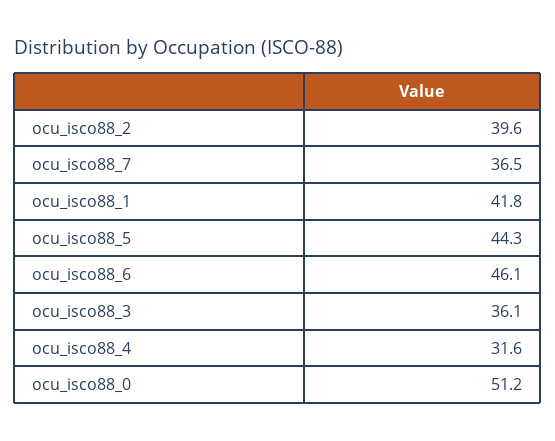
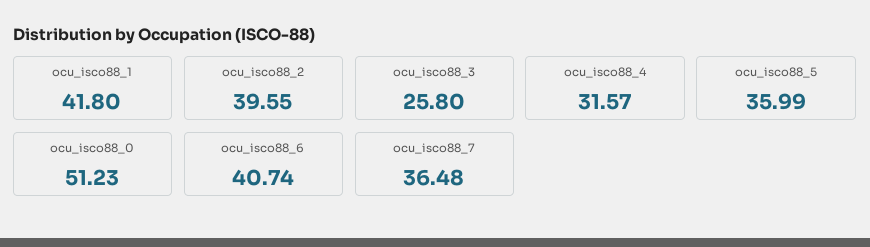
ocu_isco88_5: 44.3 -> 35.99
ocu_isco88_6: 46.1 -> 40.74
ocu_isco88_3: 36.1 -> 25.8

